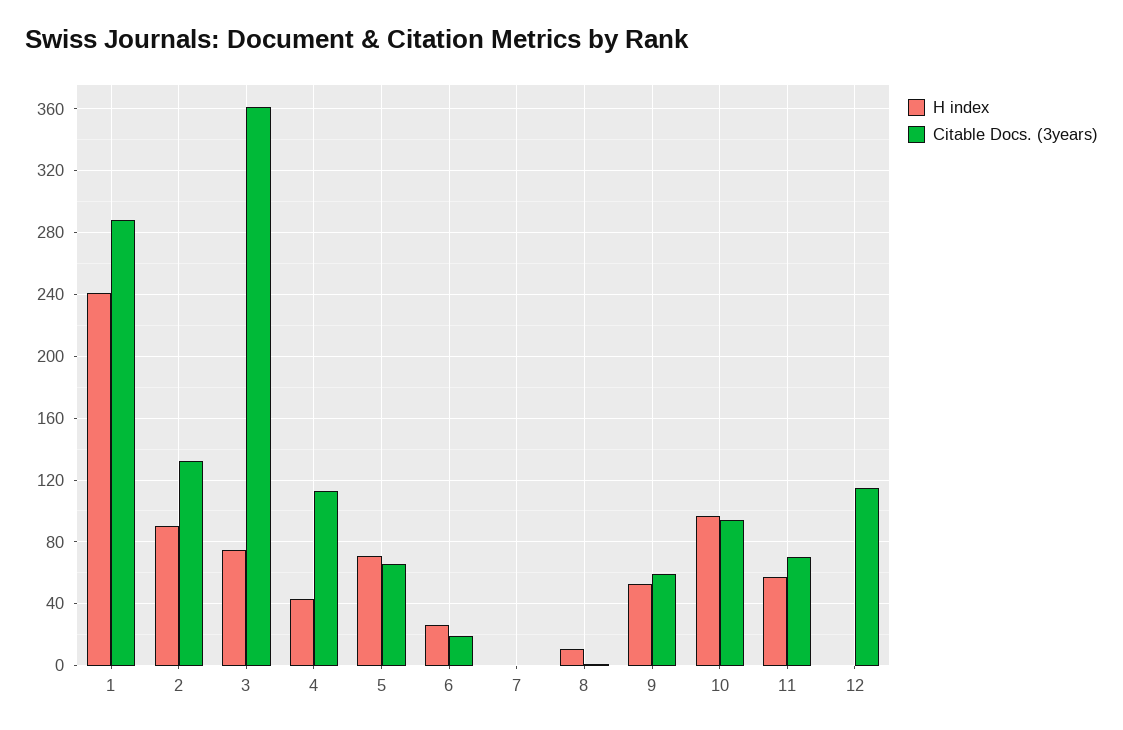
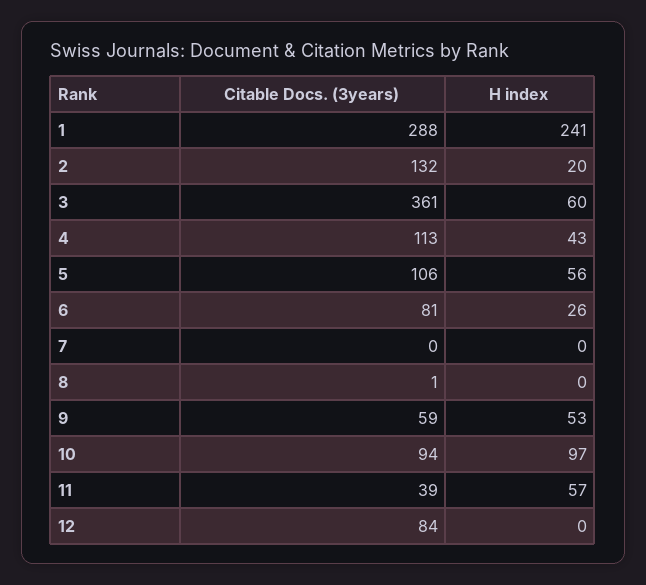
H index, 2: 90 -> 20
H index, 3: 75 -> 60
H index, 5: 70 -> 56
Citable Docs. (3years), 5: 65 -> 106
Citable Docs. (3years), 6: 20 -> 81
H index, 8: 10 -> 0
Citable Docs. (3years), 11: 70 -> 39
Citable Docs. (3years), 12: 115 -> 84

